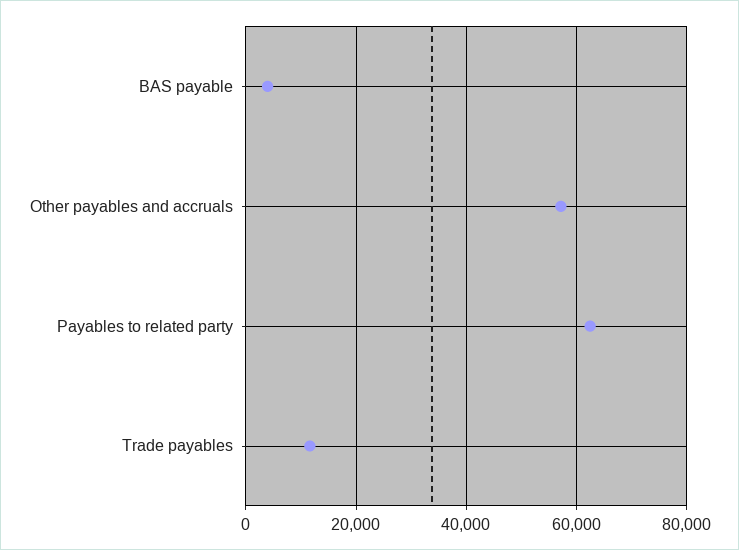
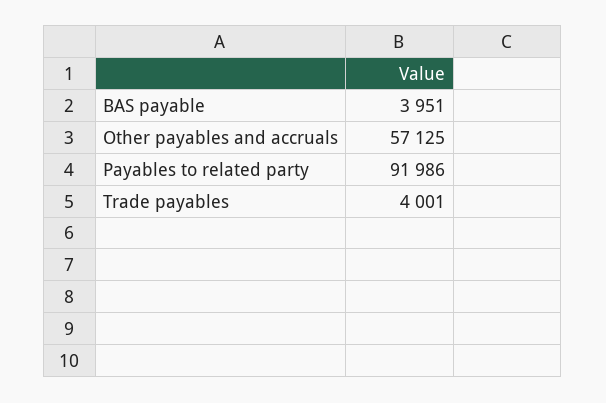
Payables to related party: 62000 -> 91986
Trade payables: 12000 -> 4001

